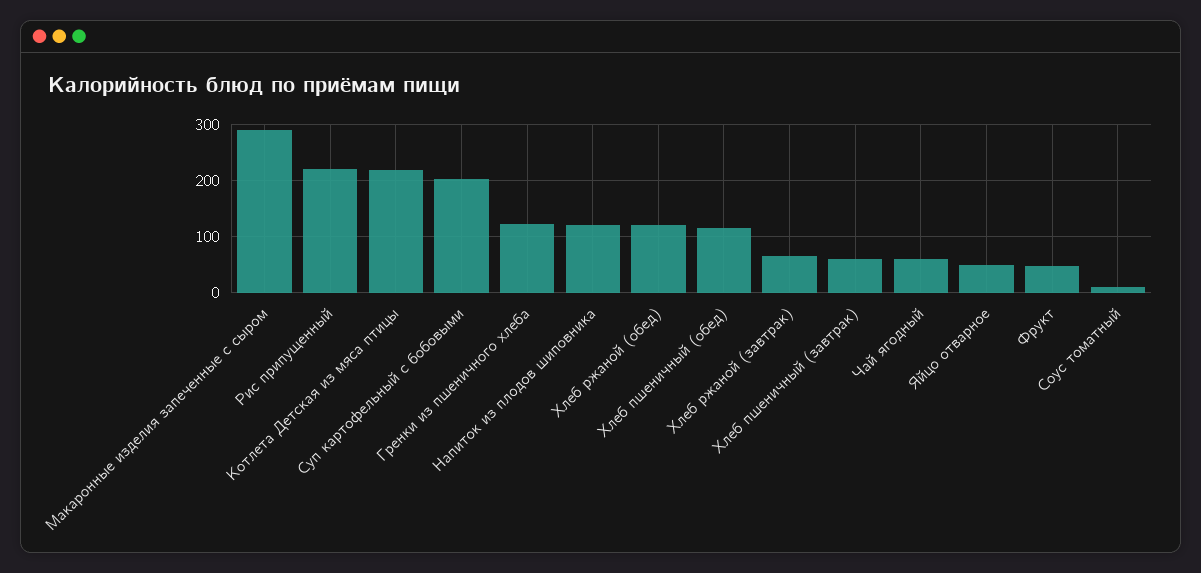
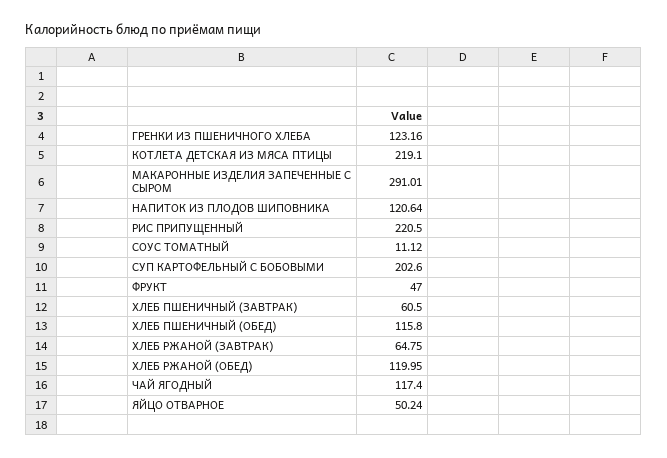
Чай ягодный: 60 -> 117.4

